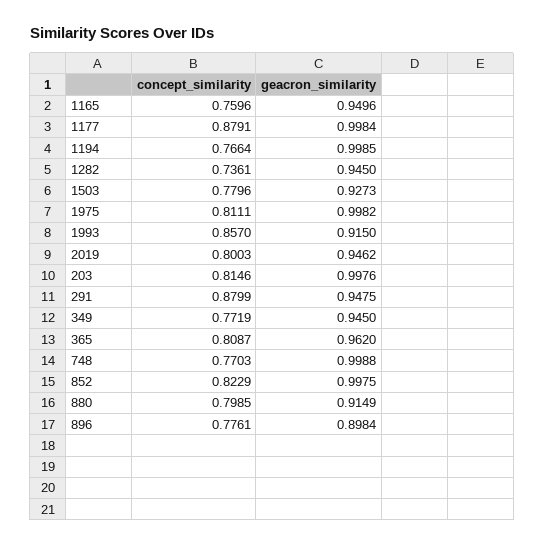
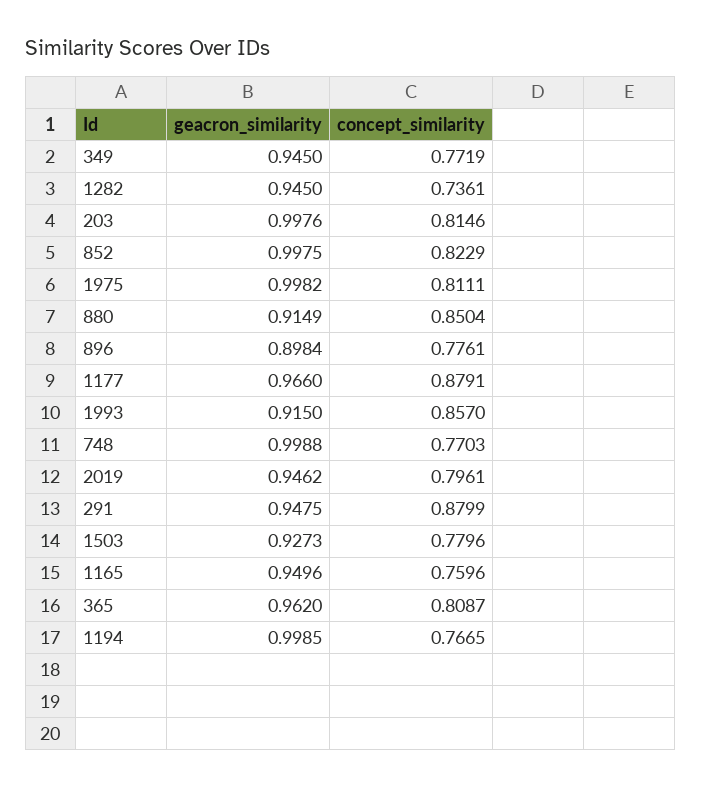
geacron_similarity, 1177: 0.9984 -> 0.966
concept_similarity, 1194: 0.7664 -> 0.7665
concept_similarity, 2019: 0.8003 -> 0.7961
concept_similarity, 880: 0.7985 -> 0.8504

